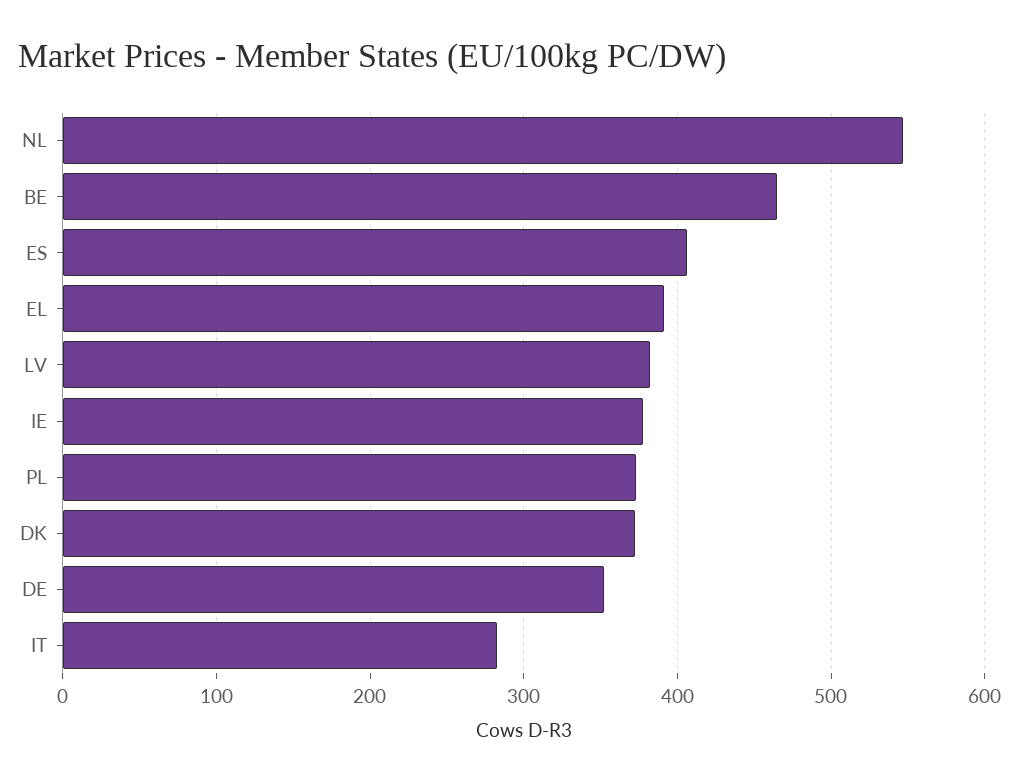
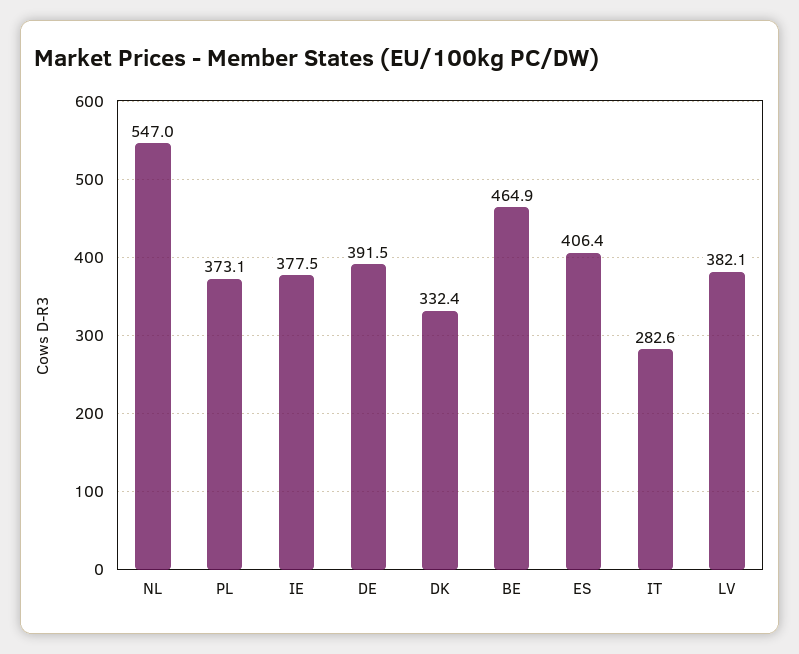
EL: 390 -> none
DK: 370 -> 332.4
DE: 350 -> 391.5

